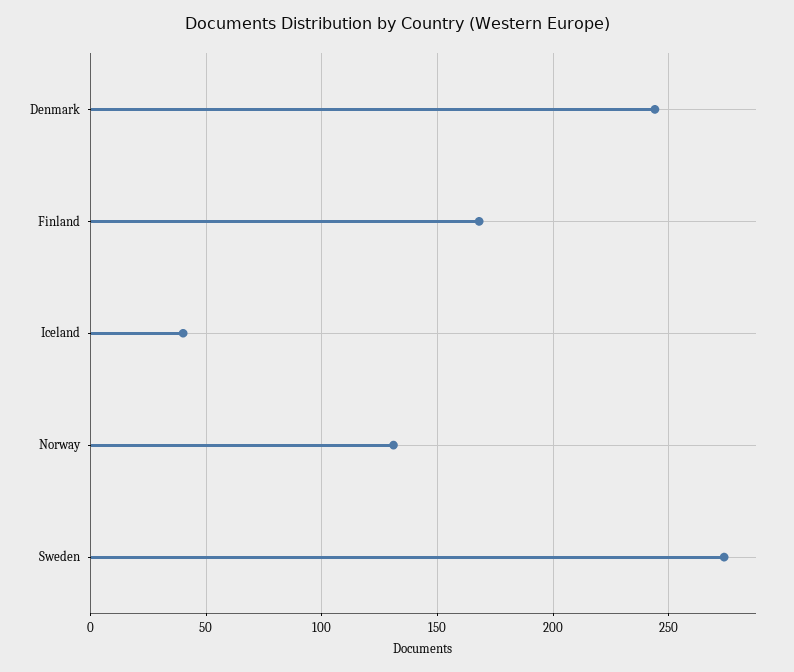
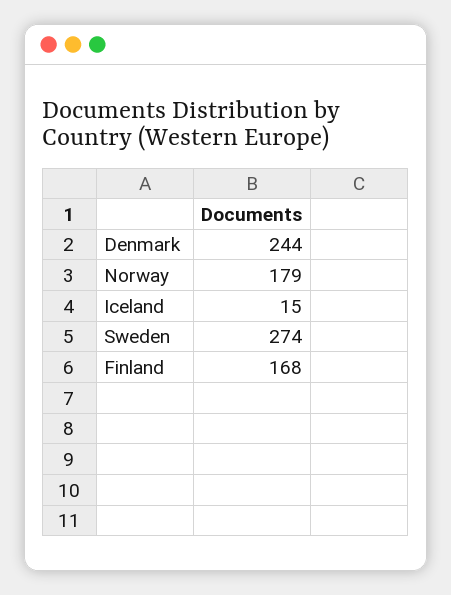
Iceland: 40 -> 15
Norway: 130 -> 179

